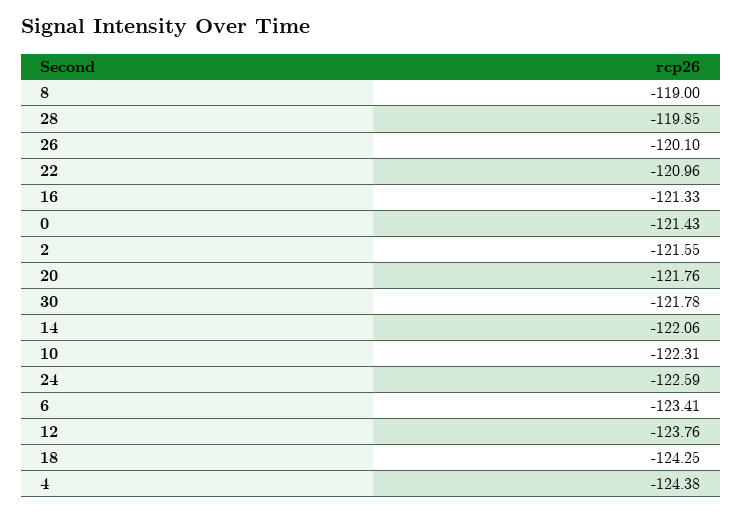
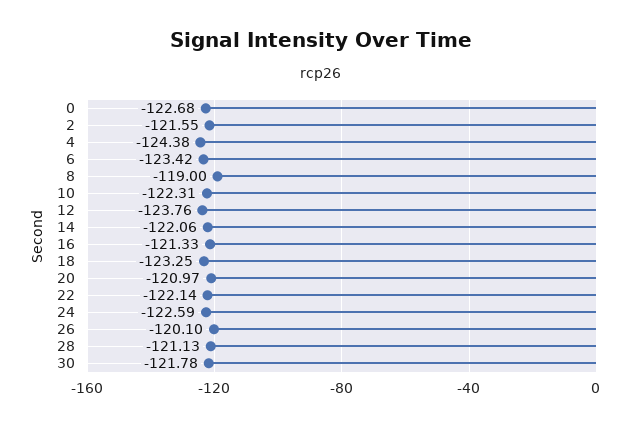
28: -119.85 -> -121.13
22: -120.96 -> -122.14
0: -121.43 -> -122.68
20: -121.76 -> -120.97
6: -123.41 -> -123.42
18: -124.25 -> -123.25

